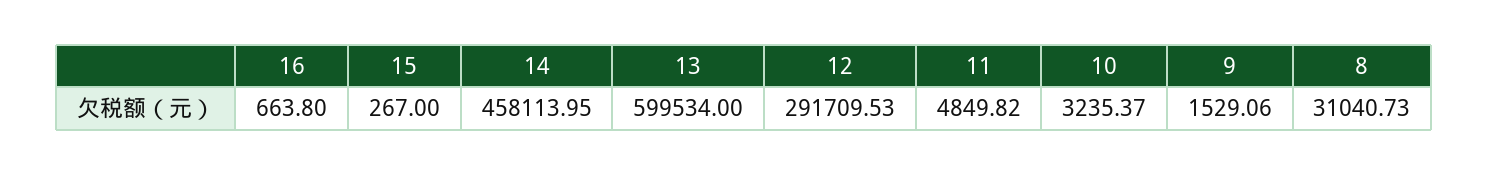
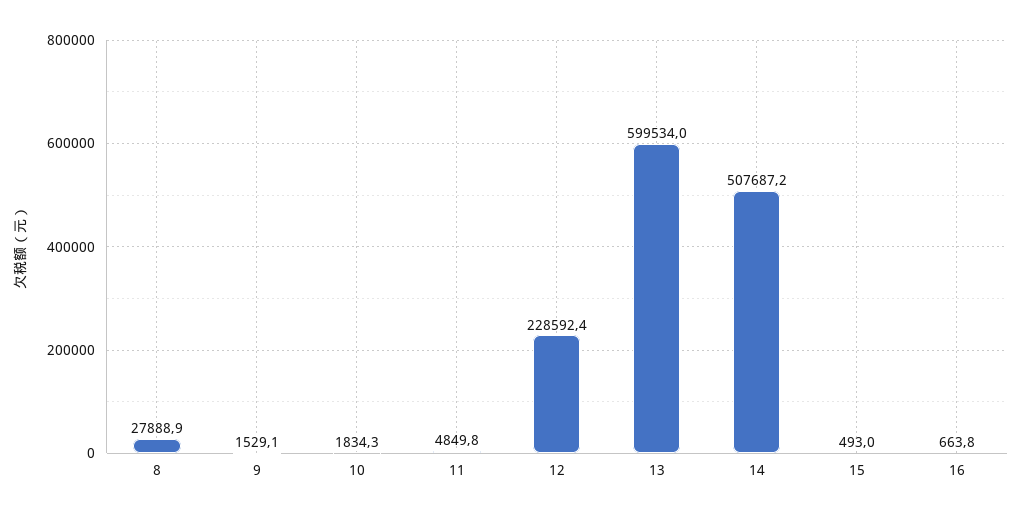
15: 267 -> 493
14: 458113.95 -> 507687.2
12: 291709.53 -> 228592.4
10: 3235.37 -> 1834.3
8: 31040.73 -> 27888.9

